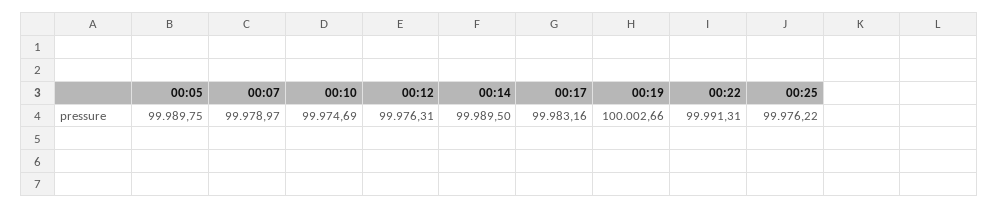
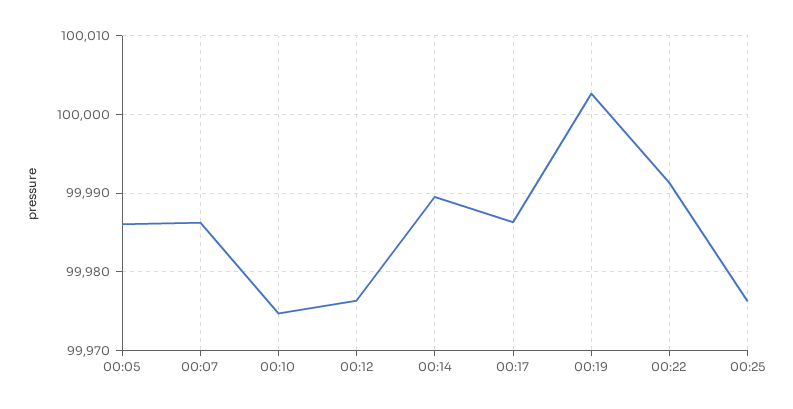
00:05: 99989.75 -> 99986
00:07: 99978.97 -> 99986
00:17: 99983.16 -> 99986

